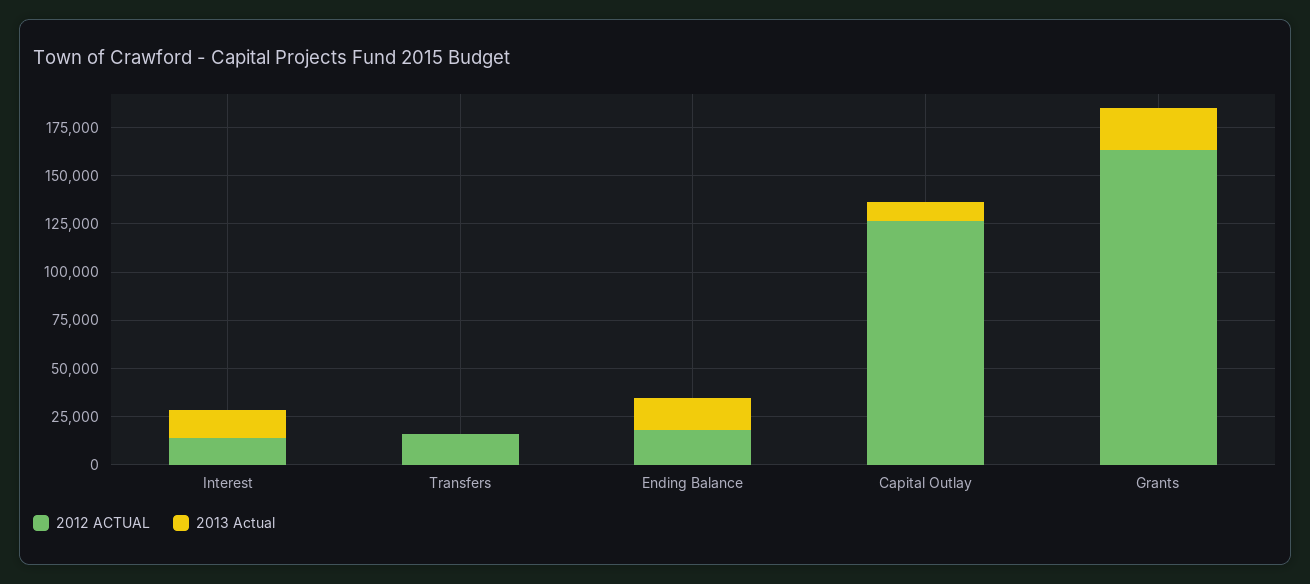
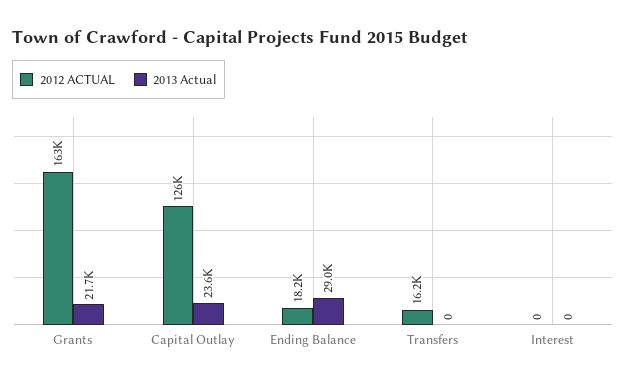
2012 ACTUAL, Interest: 15000 -> 0
2013 Actual, Interest: 15000 -> 0
2013 Actual, Ending Balance: 15000 -> 29000
2013 Actual, Capital Outlay: 10000 -> 23600

